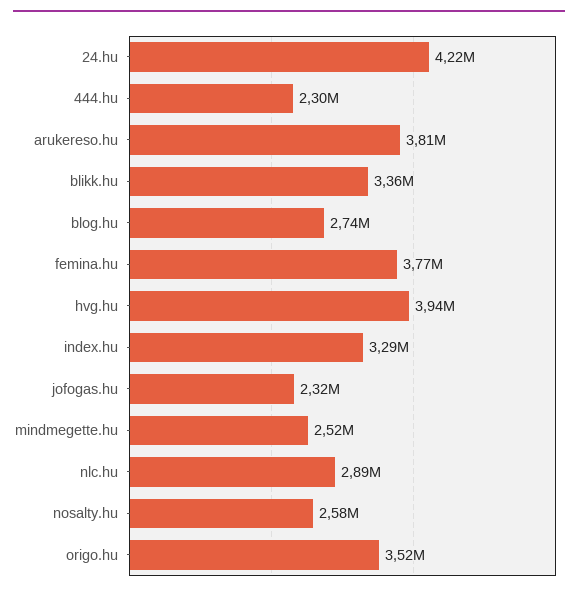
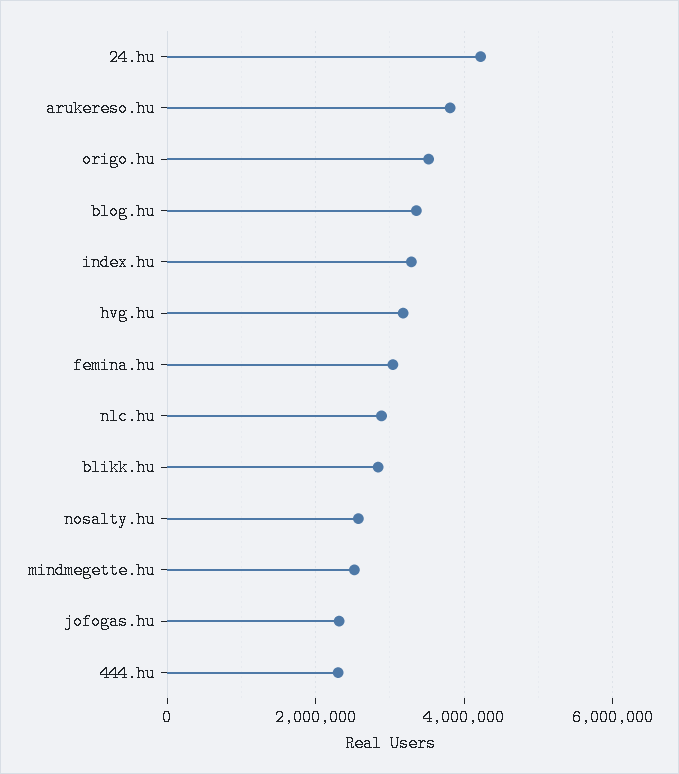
blikk.hu: 3360000 -> 2800000
blog.hu: 2740000 -> 3400000
femina.hu: 3770000 -> 3000000
hvg.hu: 3940000 -> 3200000

